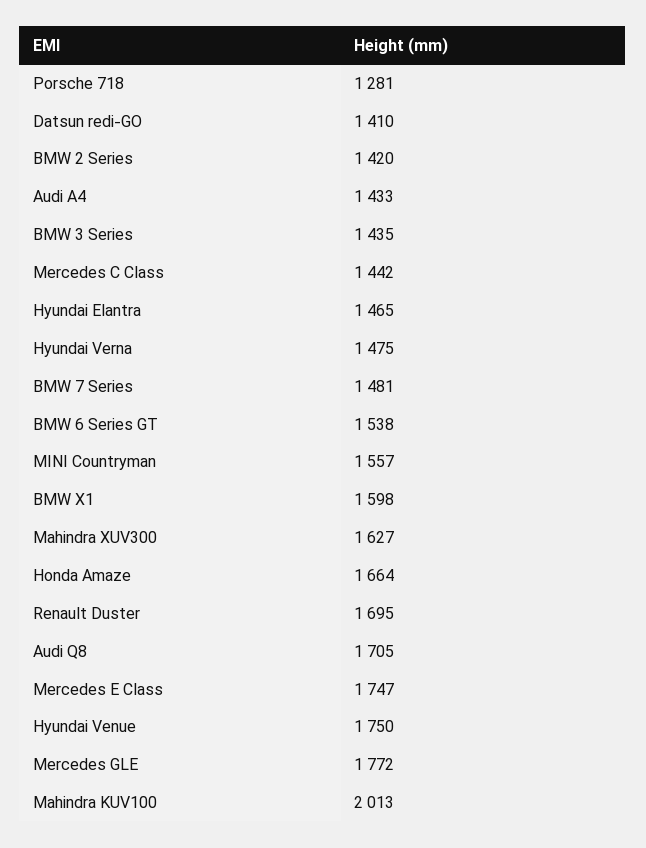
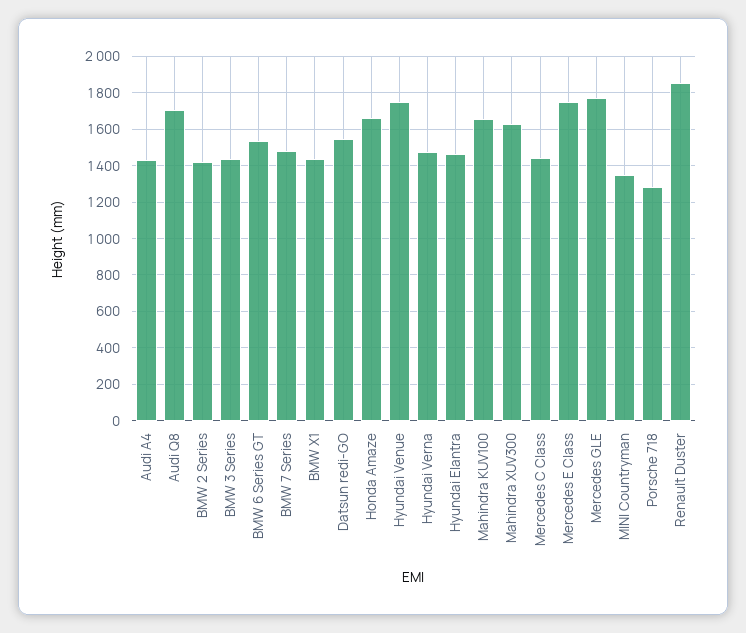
Datsun redi-GO: 1410 -> 1550
MINI Countryman: 1557 -> 1350
BMW X1: 1598 -> 1450
Renault Duster: 1695 -> 1850
Mahindra KUV100: 2013 -> 1650

